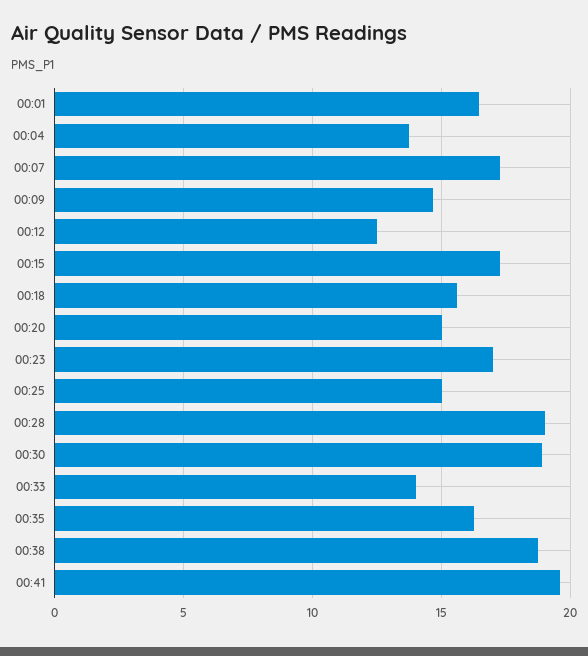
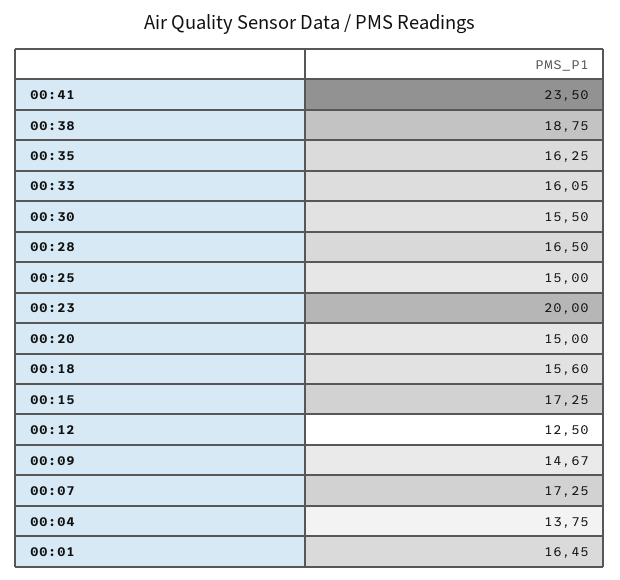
00:23: 17 -> 20
00:28: 19 -> 16.5
00:30: 19 -> 15.5
00:33: 14 -> 16.05
00:41: 19.5 -> 23.5

